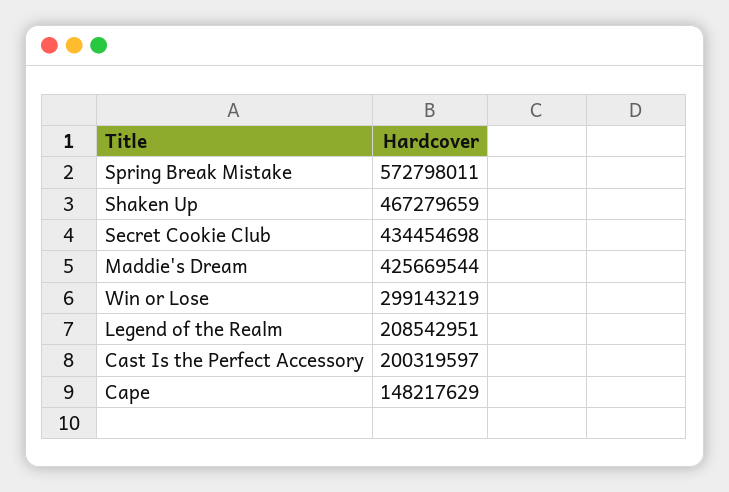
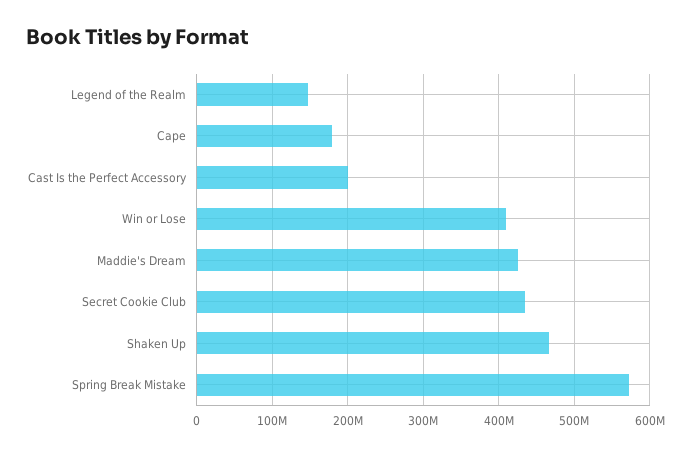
Win or Lose: 299143219 -> 410000000
Legend of the Realm: 208542951 -> 150000000
Cape: 148217629 -> 180000000

